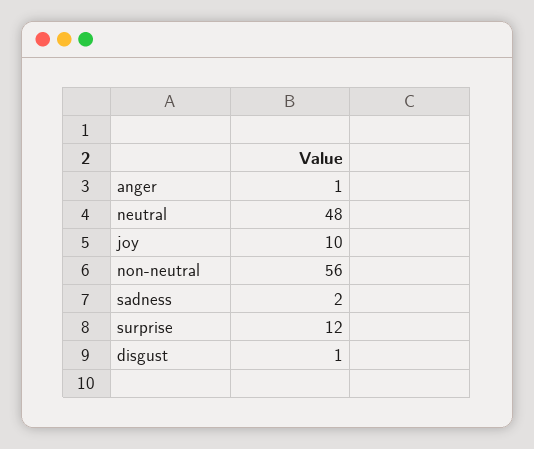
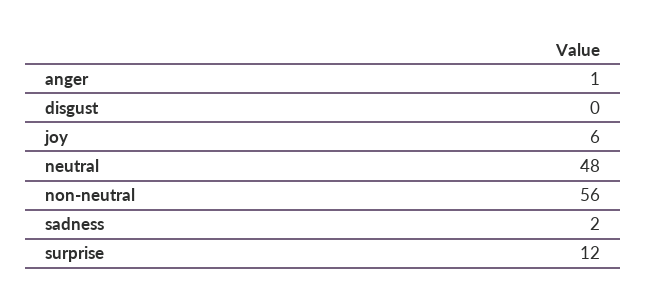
joy: 10 -> 6
disgust: 1 -> 0

